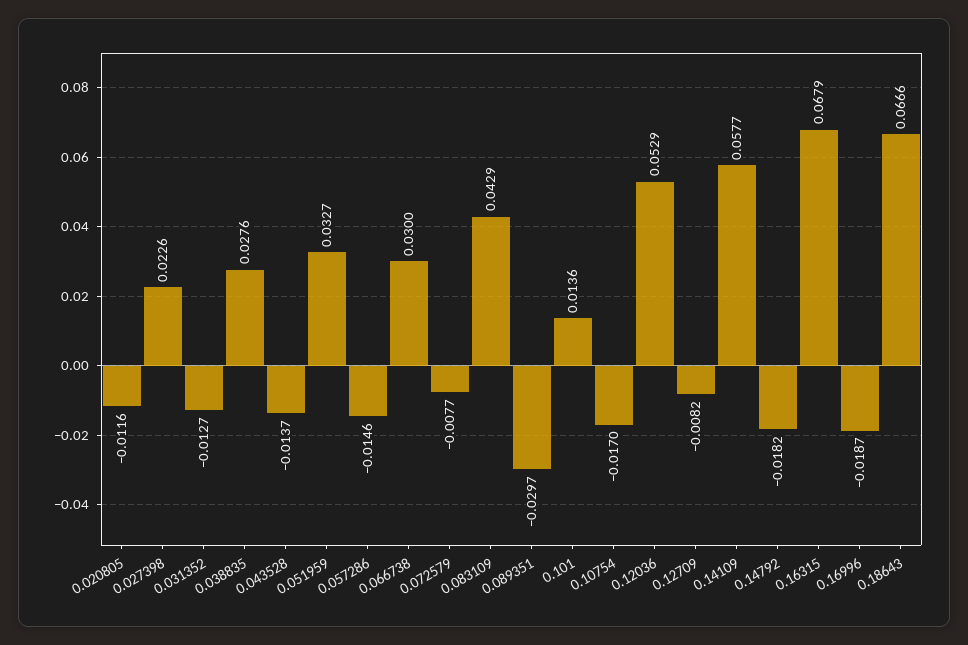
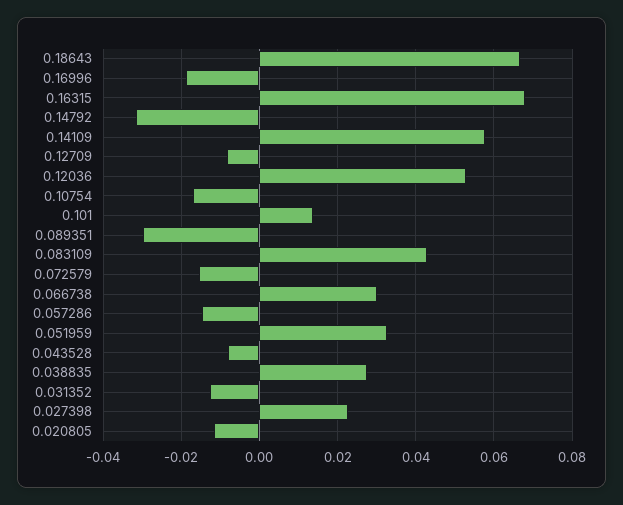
0.043528: -0.0137 -> -0.008
0.072579: -0.0077 -> -0.016
0.14792: -0.0182 -> -0.032

